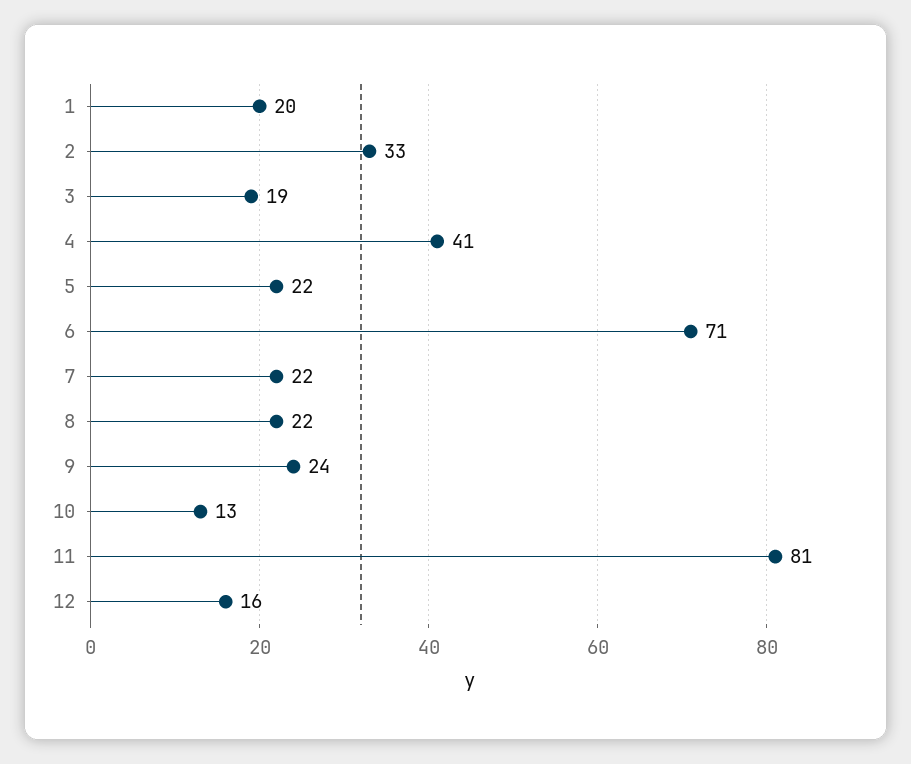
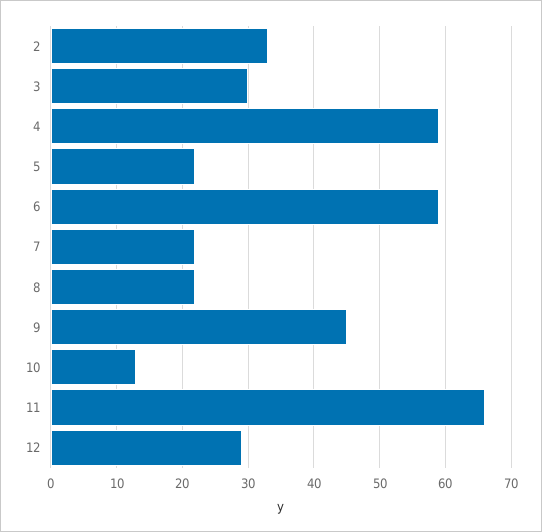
1: 20 -> none
3: 19 -> 30
4: 41 -> 59
6: 71 -> 59
9: 24 -> 45
11: 81 -> 66
12: 16 -> 29

